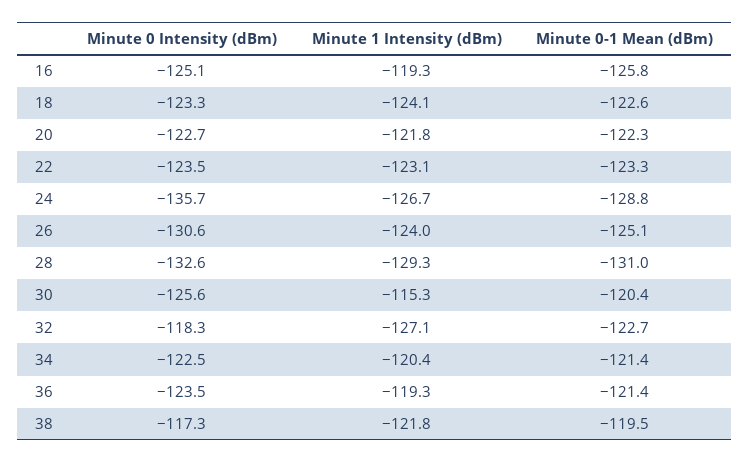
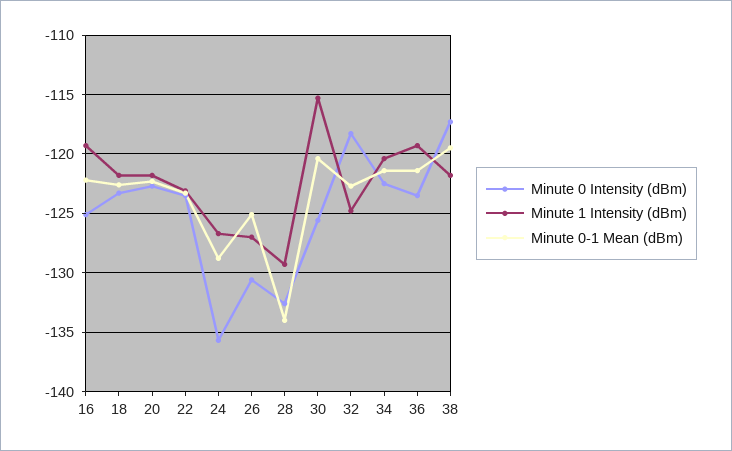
Minute 0-1 Mean (dBm), 16: -125.8 -> -122
Minute 1 Intensity (dBm), 18: -124.1 -> -122
Minute 1 Intensity (dBm), 26: -124 -> -127
Minute 0-1 Mean (dBm), 28: -131 -> -134
Minute 1 Intensity (dBm), 32: -127.1 -> -125

